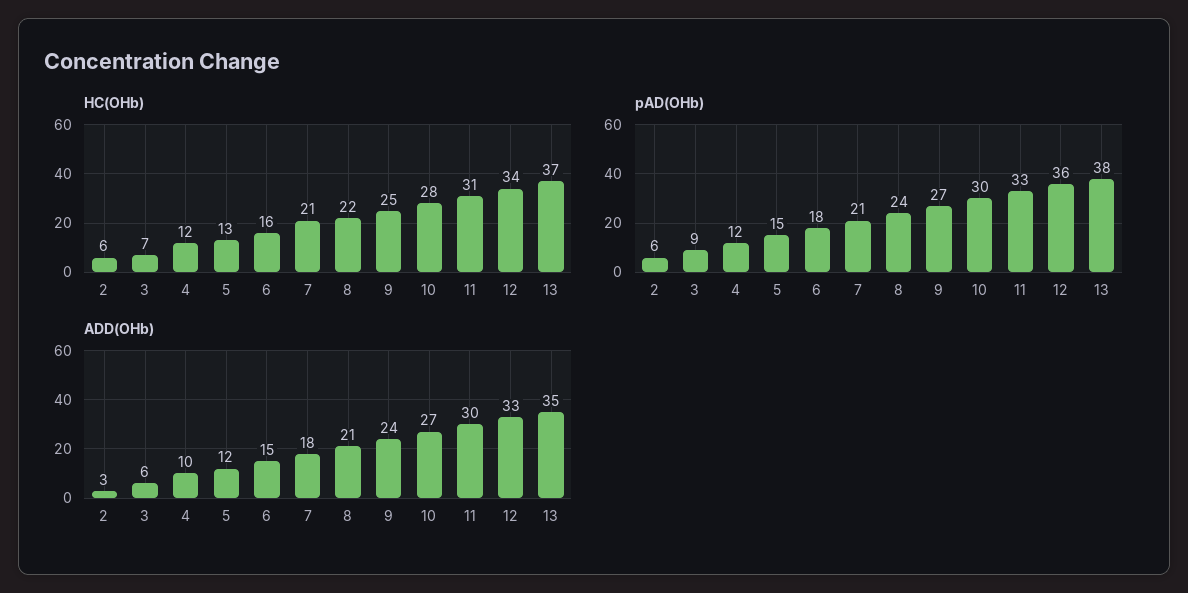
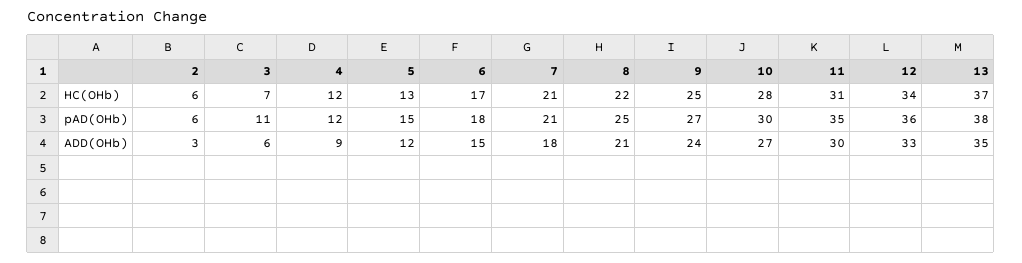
HC(OHb), 6: 16 -> 17
pAD(OHb), 3: 9 -> 11
pAD(OHb), 8: 24 -> 25
pAD(OHb), 11: 33 -> 35
ADD(OHb), 4: 10 -> 9

